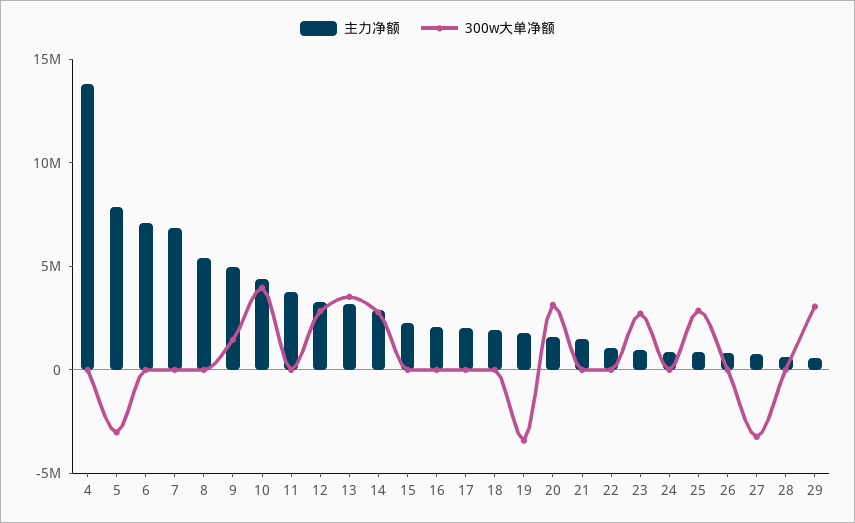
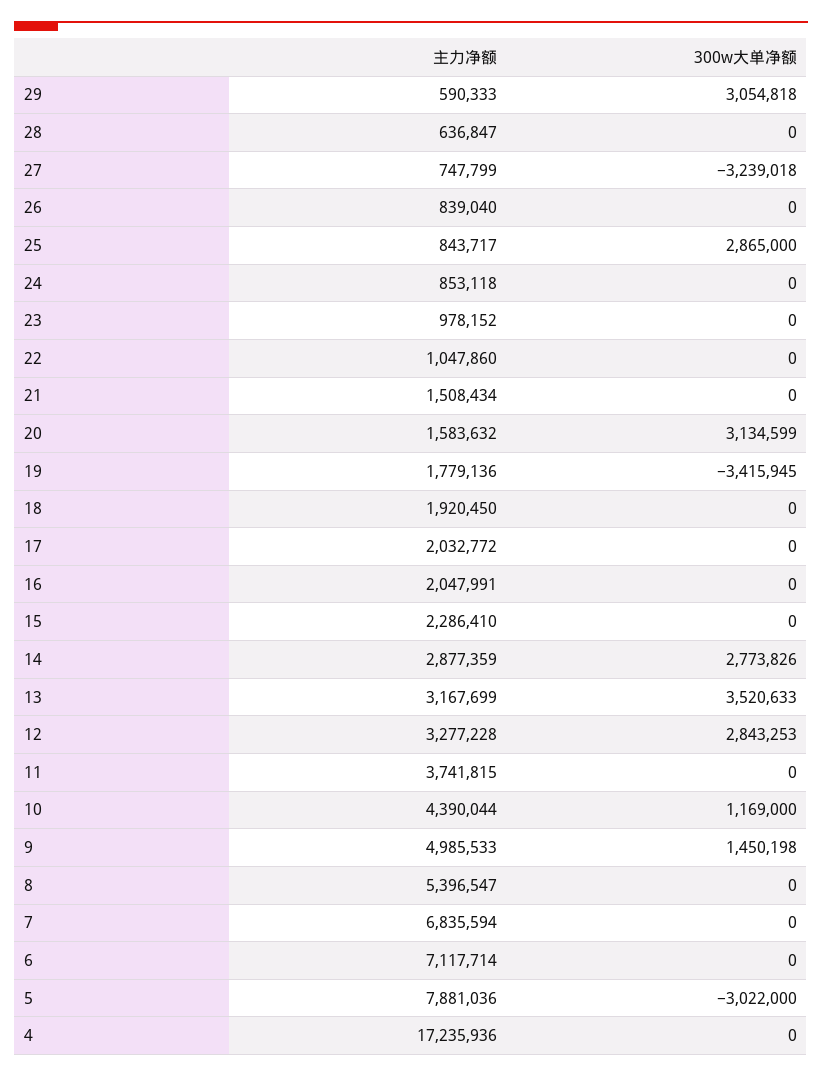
主力净额, 4: 14000000 -> 17235936
300w大单净额, 10: 4000000 -> 1169000
300w大单净额, 23: 3000000 -> 0

